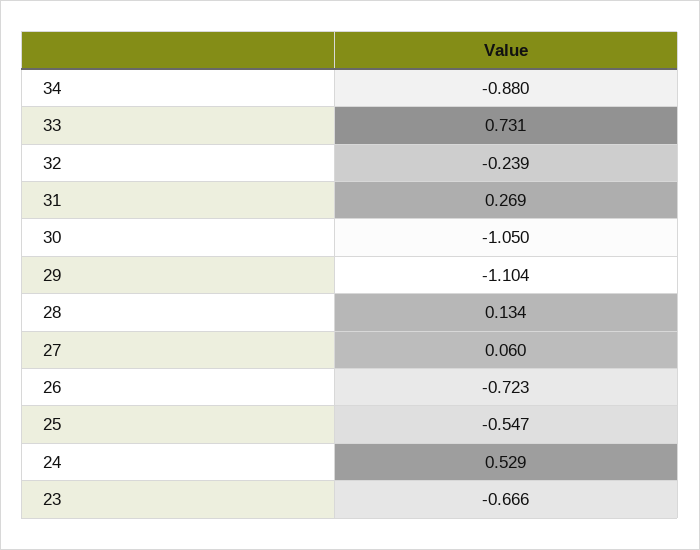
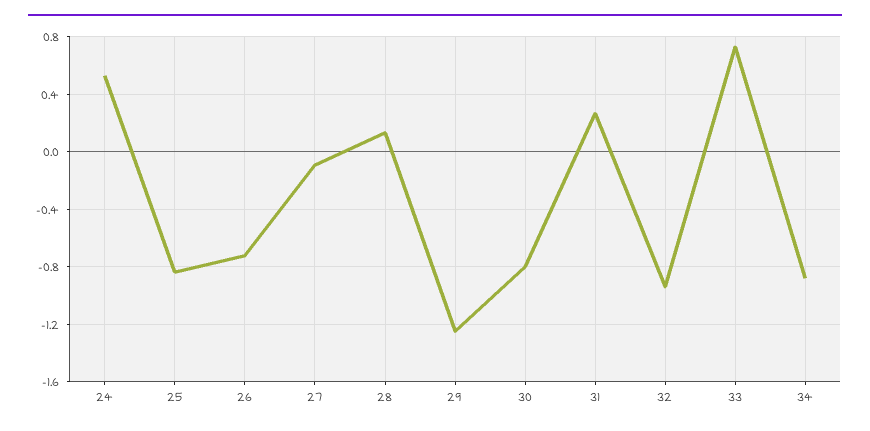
32: -0.239 -> -0.95
30: -1.05 -> -0.8
29: -1.104 -> -1.25
27: 0.06 -> -0.1
25: -0.547 -> -0.85
23: -0.666 -> none

